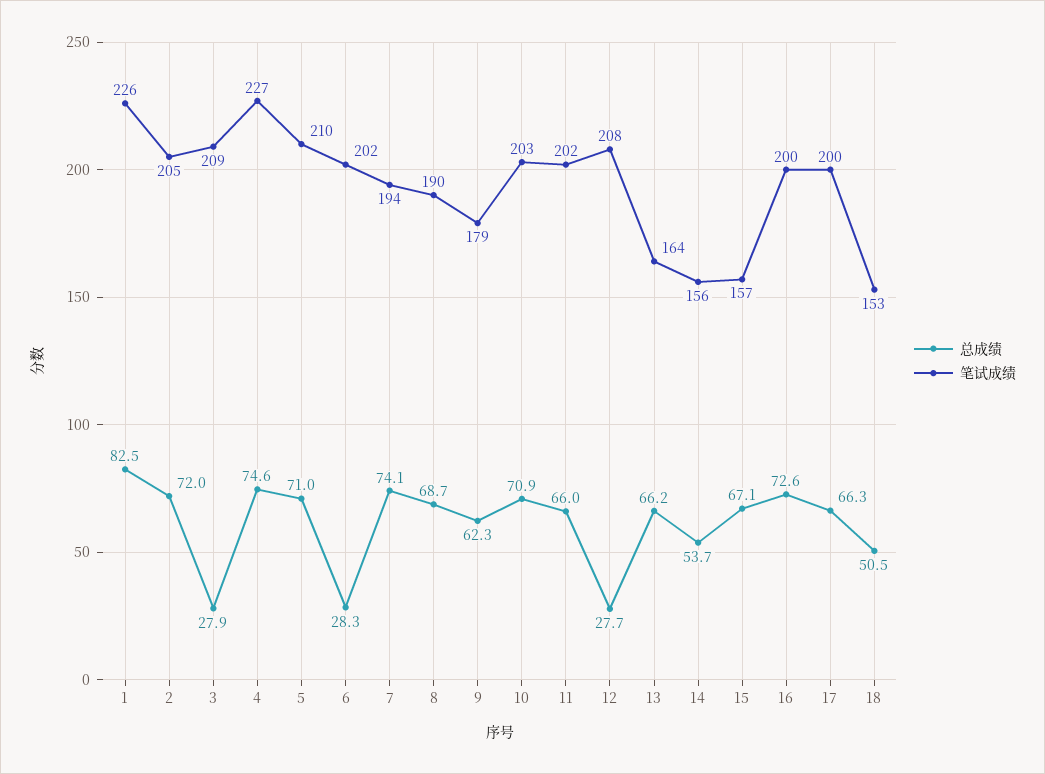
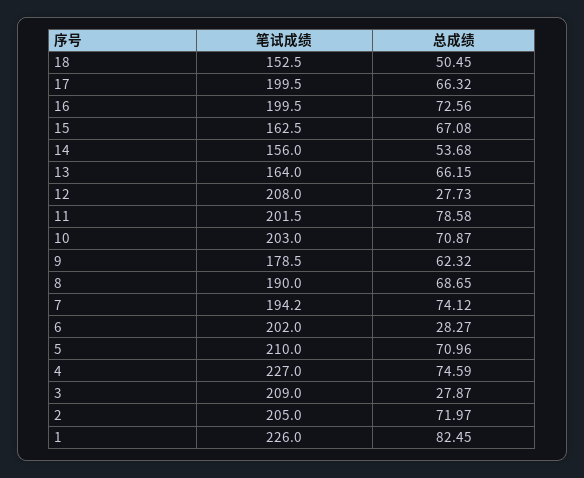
总成绩, 11: 66 -> 78.58
笔试成绩, 15: 157 -> 162.5

